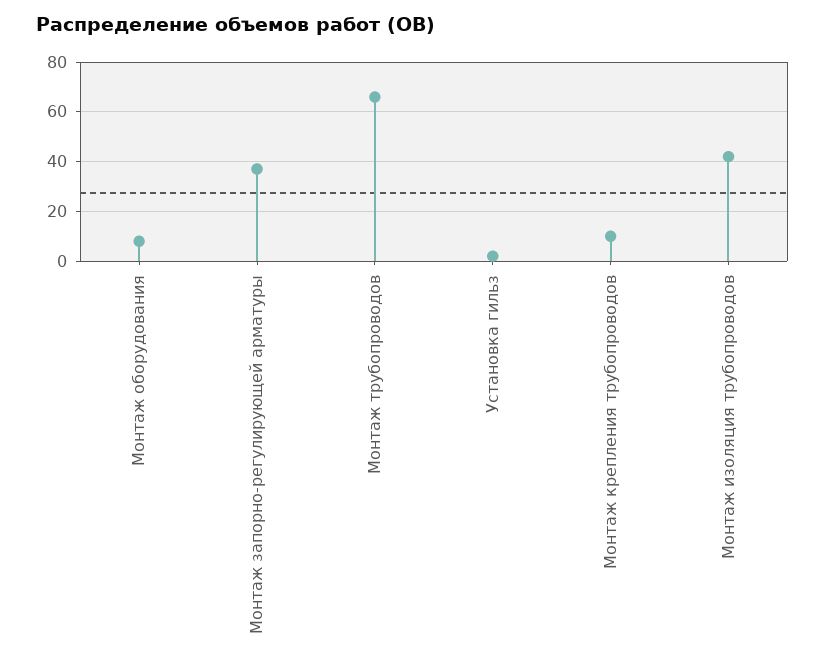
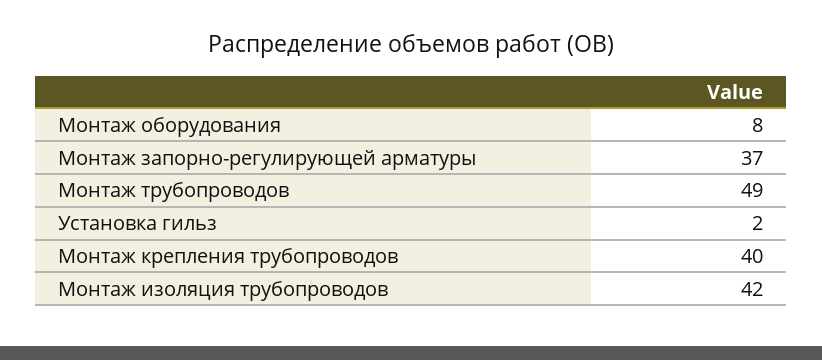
Монтаж трубопроводов: 65 -> 49
Монтаж крепления трубопроводов: 10 -> 40

